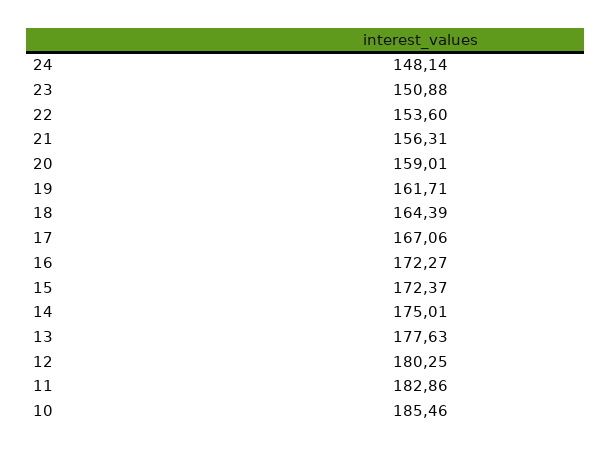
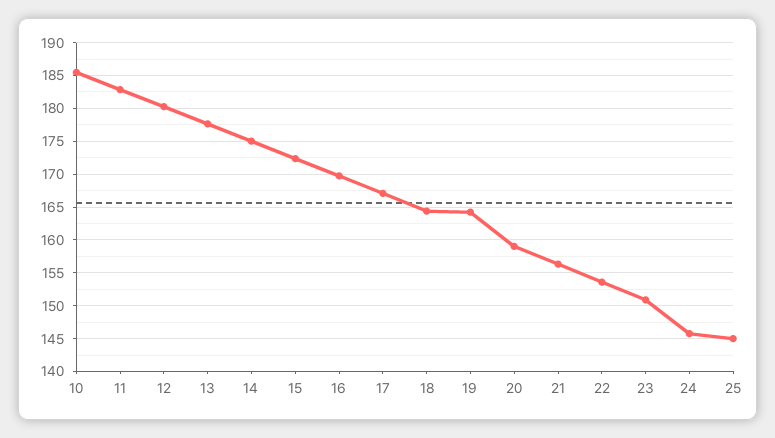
24: 148.14 -> 146
19: 161.71 -> 164
16: 172.27 -> 170
25: none -> 145

